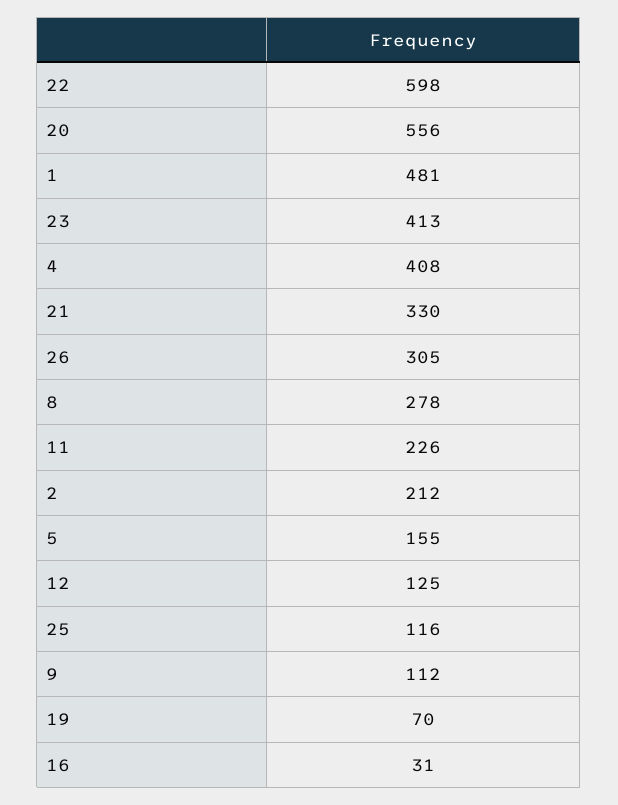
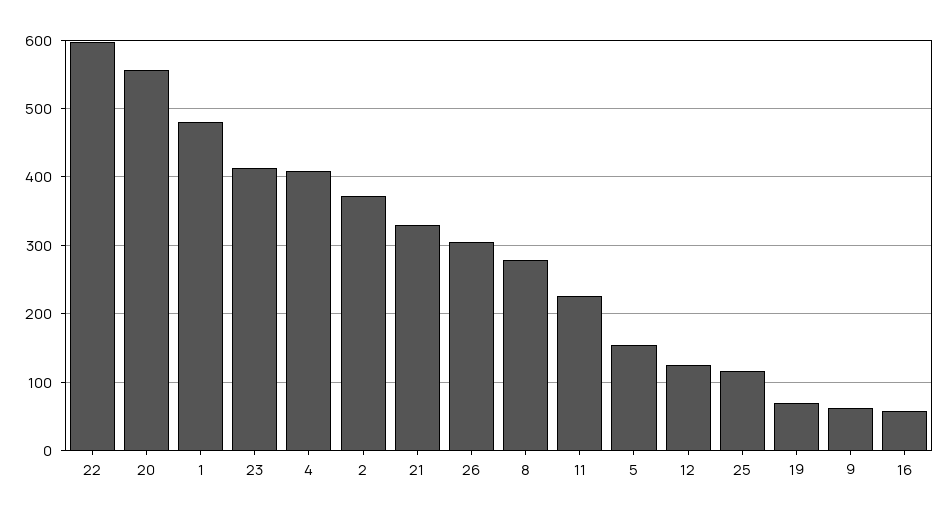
2: 212 -> 370
9: 112 -> 60
16: 31 -> 60

